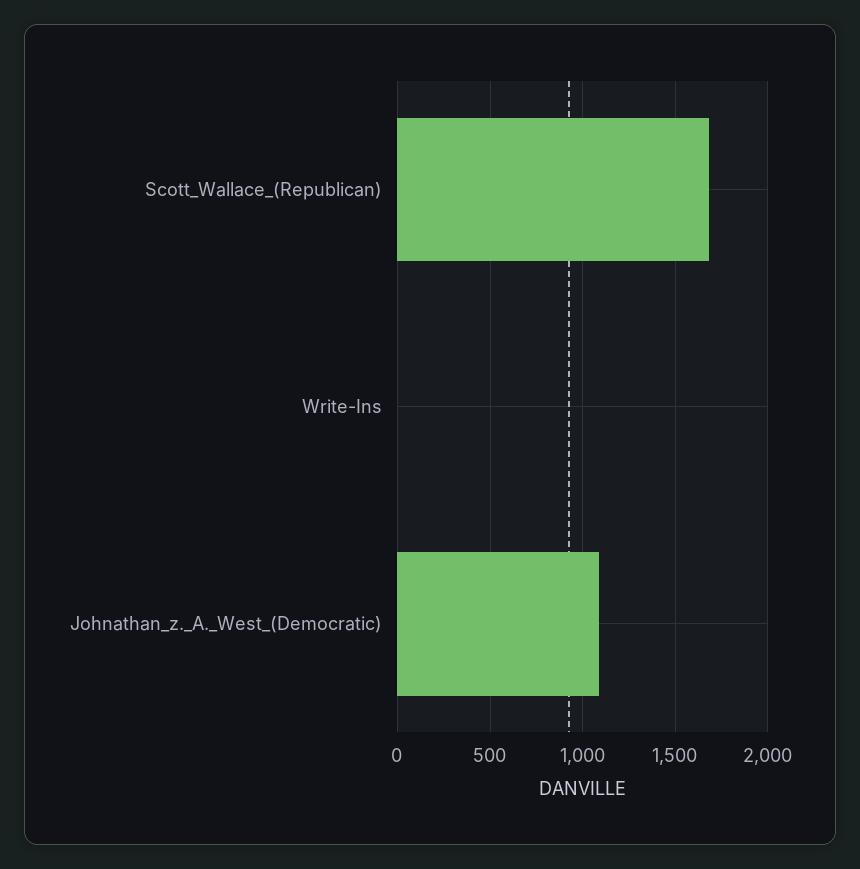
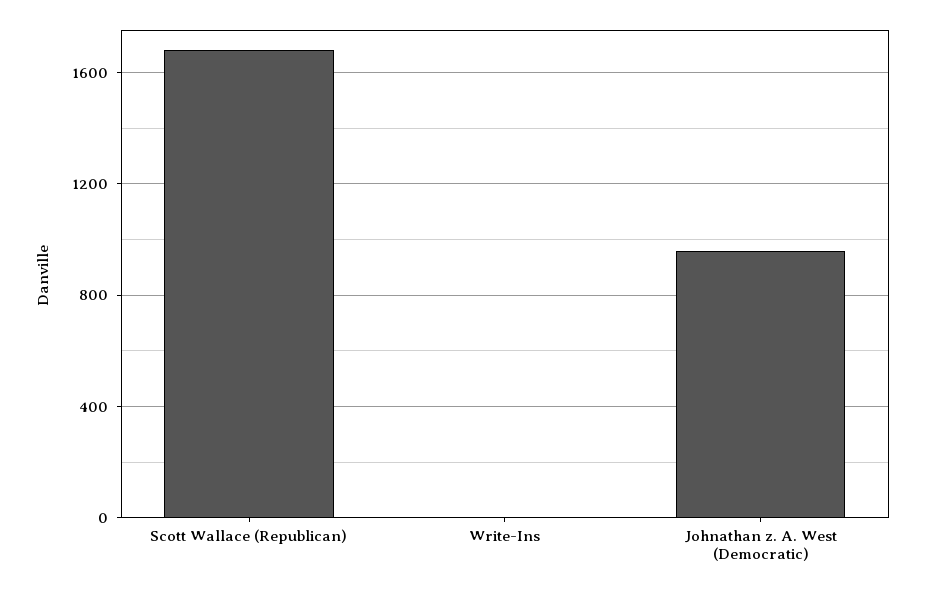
Johnathan_z._A._West_(Democratic): 1100 -> 950

